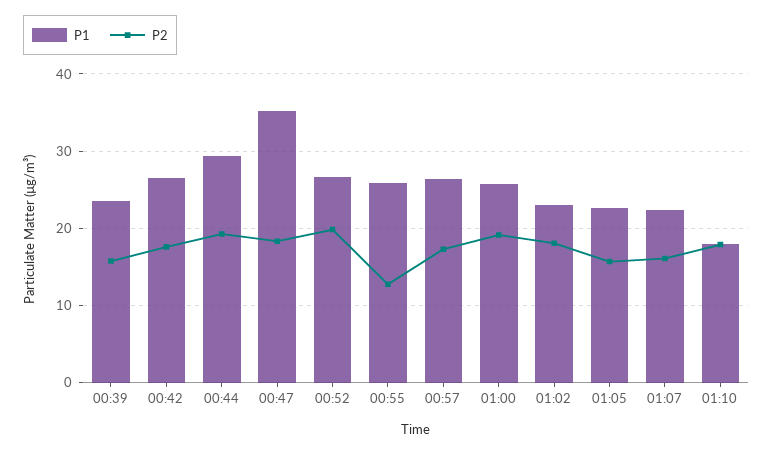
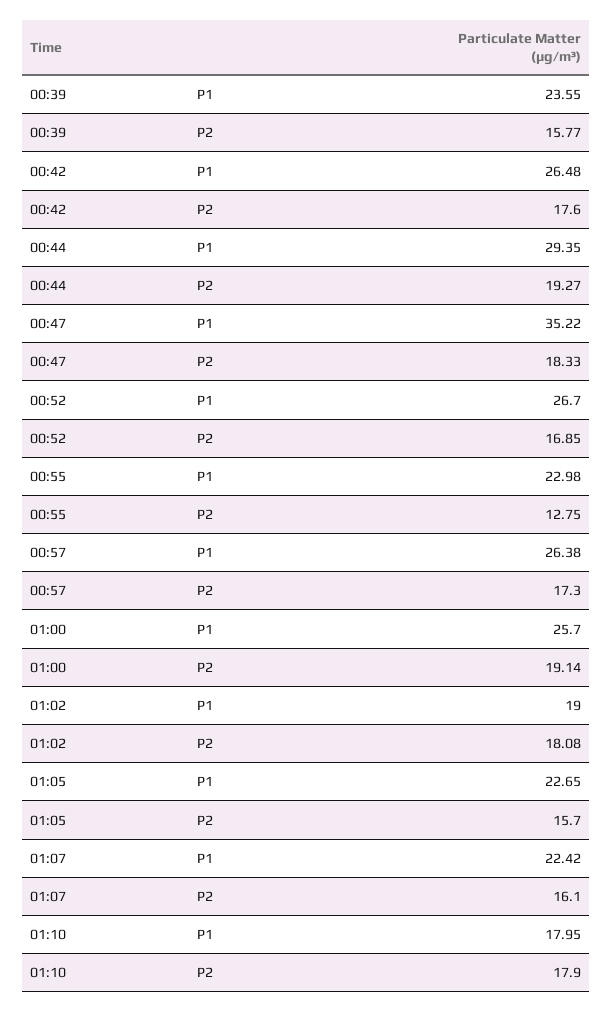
P2, 00:52: 20 -> 16.85
P1, 00:55: 26 -> 22.98
P1, 01:02: 23 -> 19

